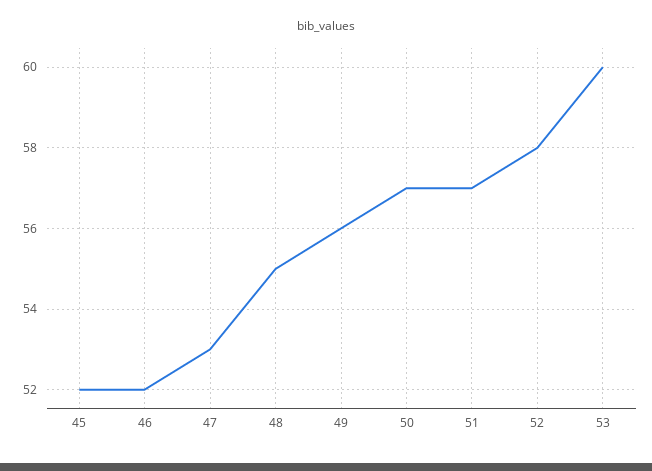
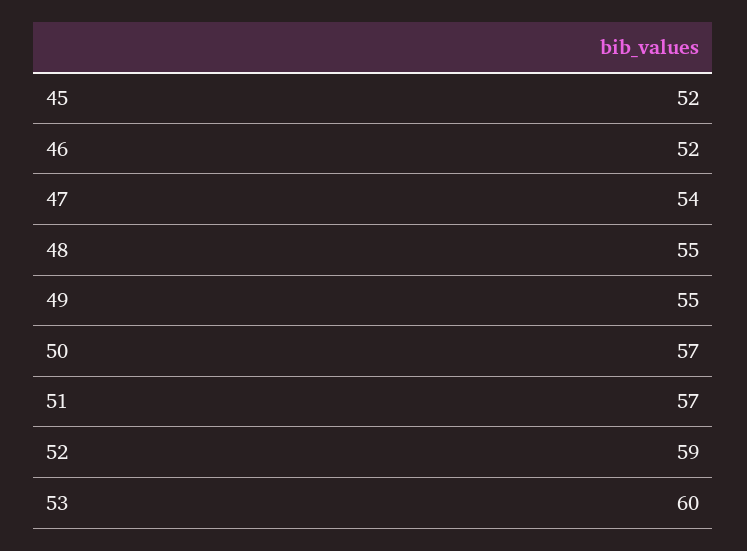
47: 53 -> 54
49: 56 -> 55
52: 58 -> 59

